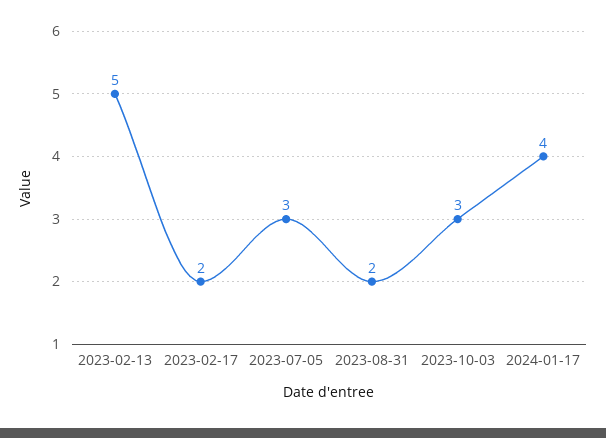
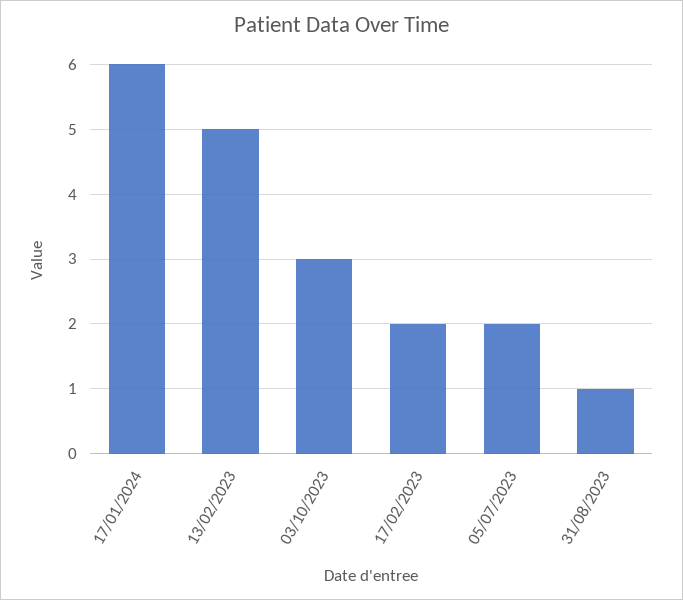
2023-07-05: 3 -> 2
2023-08-31: 2 -> 1
2024-01-17: 4 -> 6

